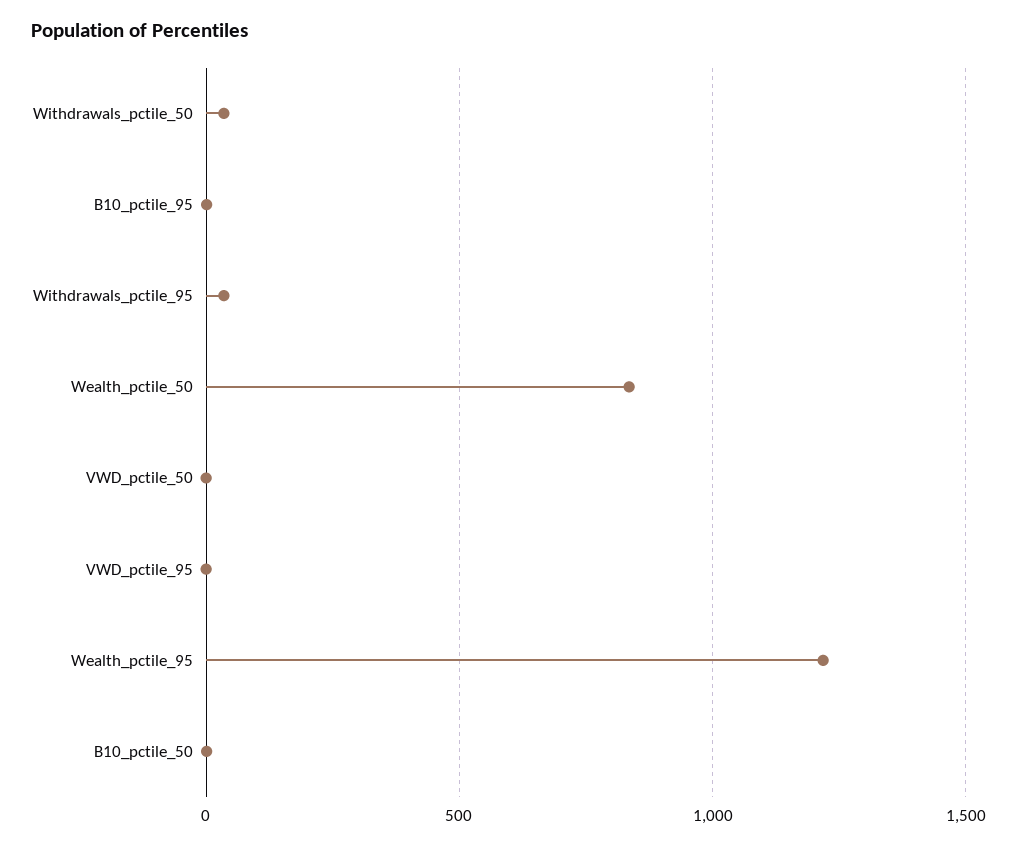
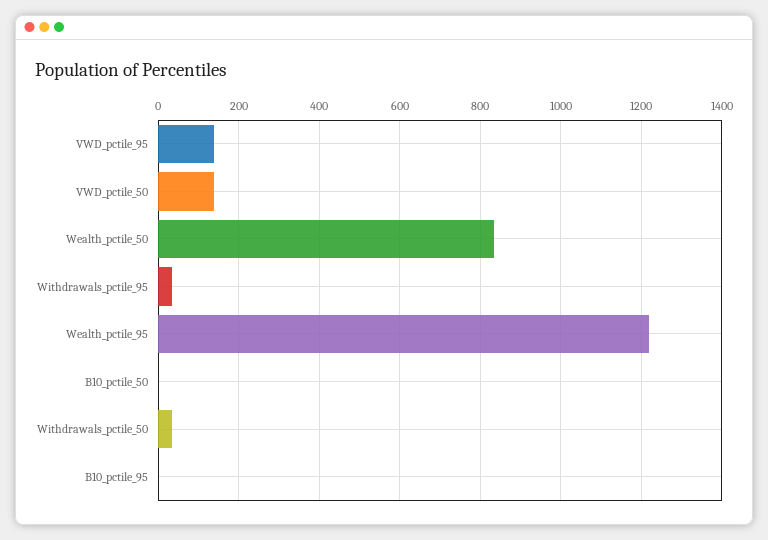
VWD_pctile_50: 0 -> 140
VWD_pctile_95: 0 -> 140

